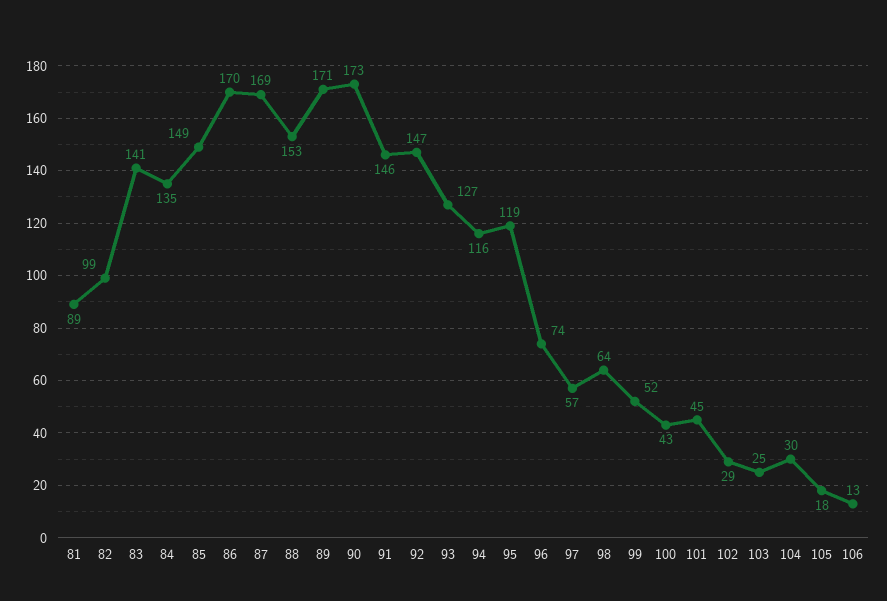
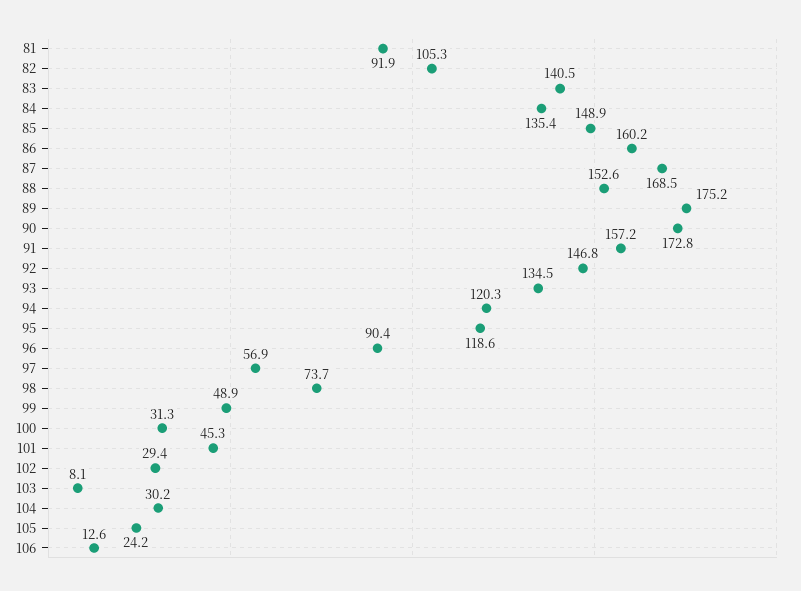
81: 89 -> 91.9
82: 99 -> 105.3
86: 170 -> 160.2
89: 171 -> 175.2
91: 146 -> 157.2
93: 127 -> 134.5
94: 116 -> 120.3
96: 74 -> 90.4
98: 64 -> 73.7
99: 52 -> 48.9
100: 43 -> 31.3
103: 25 -> 8.1
105: 18 -> 24.2

